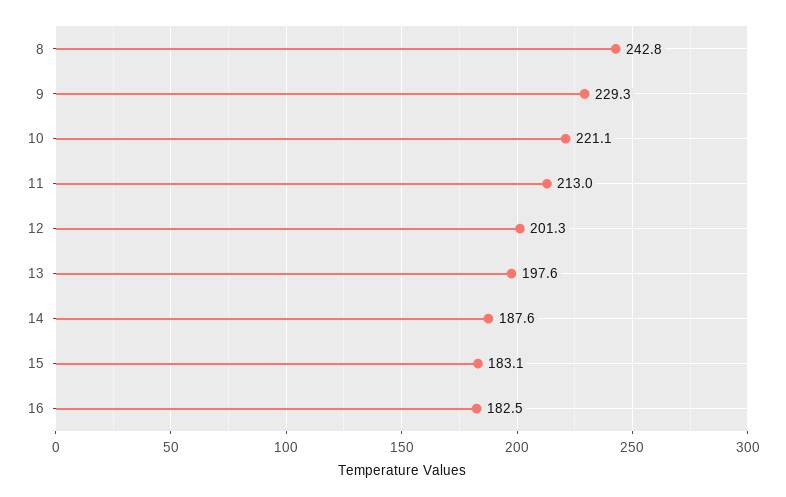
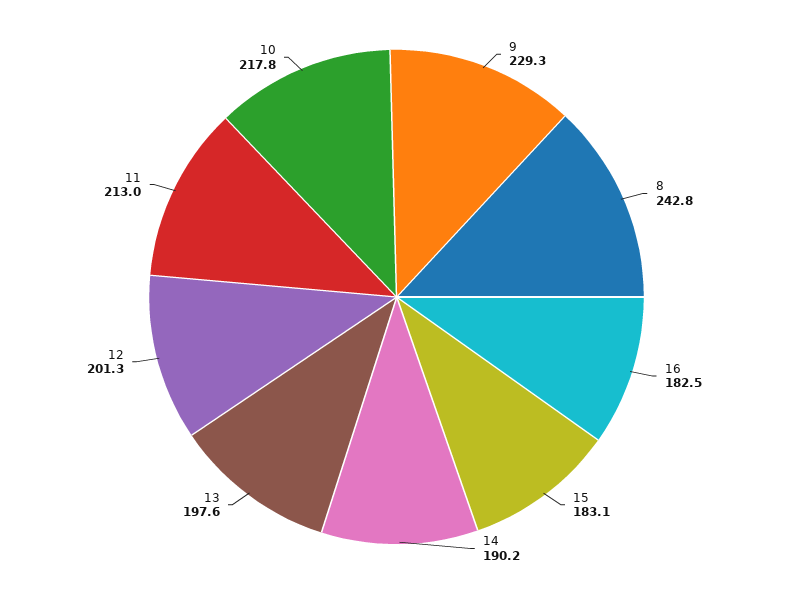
10: 221.1 -> 217.8
14: 187.6 -> 190.2

